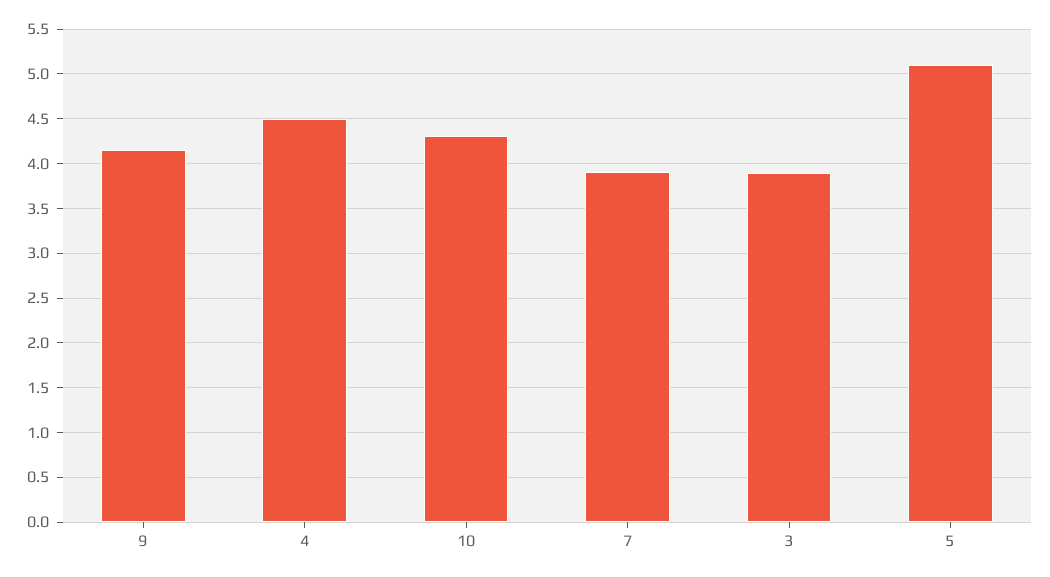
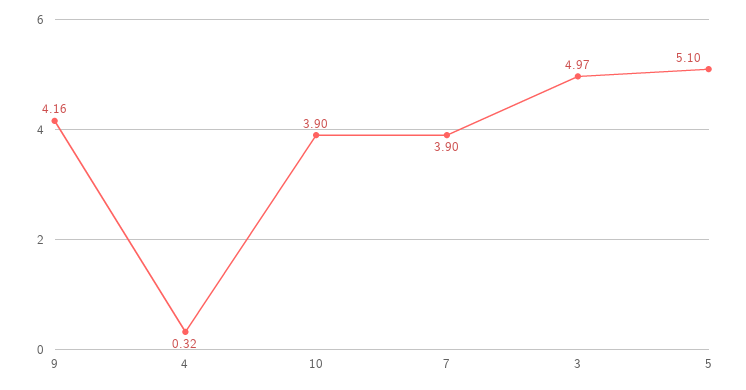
4: 4.5 -> 0.32
10: 4.3 -> 3.9
3: 3.9 -> 4.97

